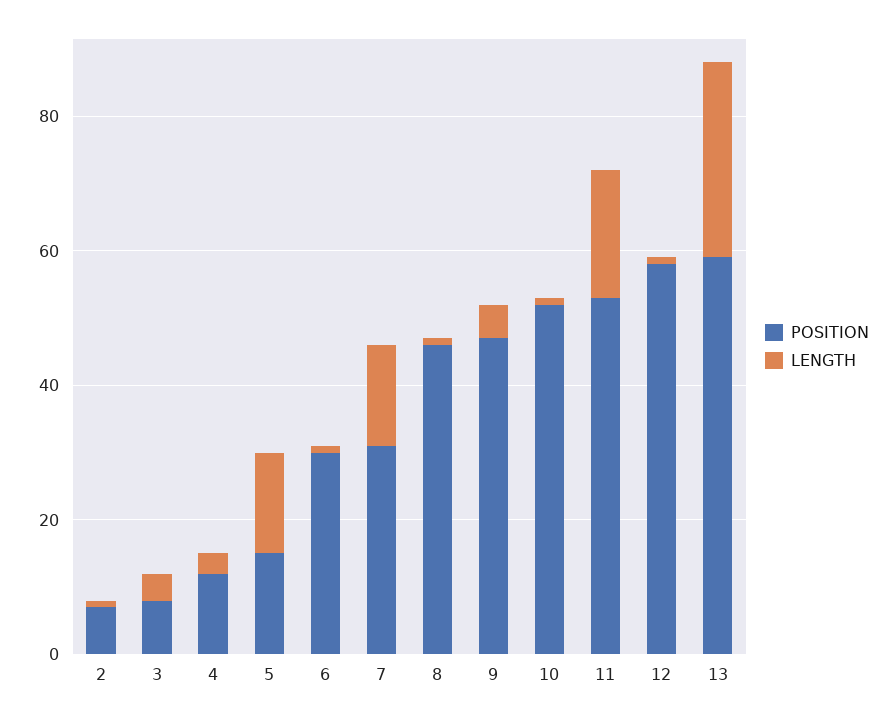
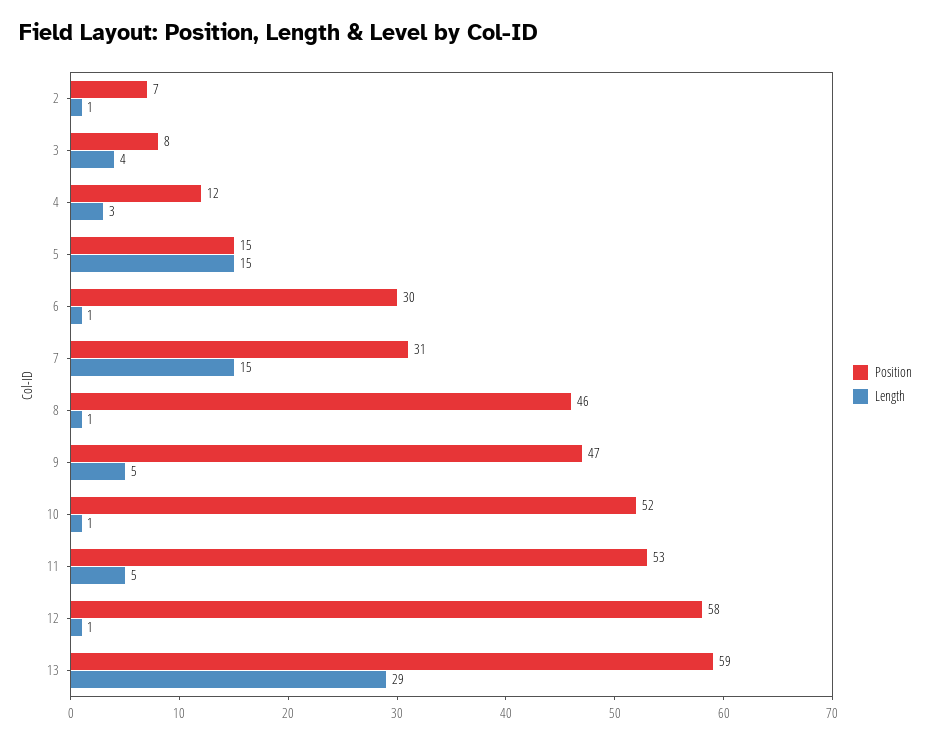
LENGTH, 11: 20 -> 5

